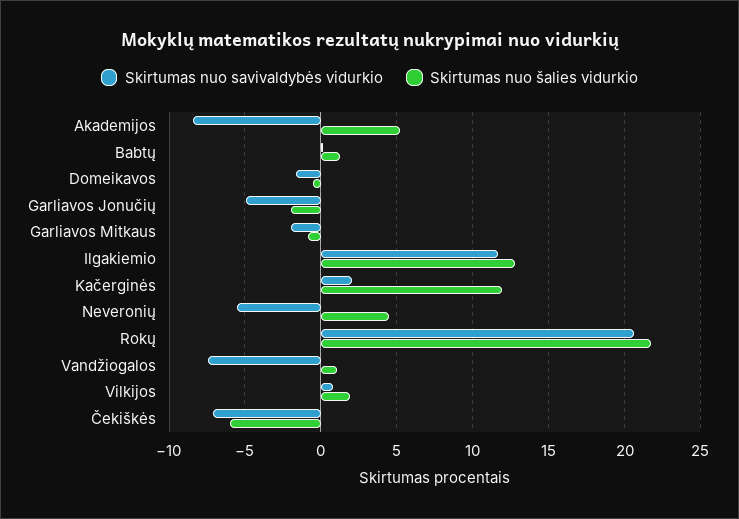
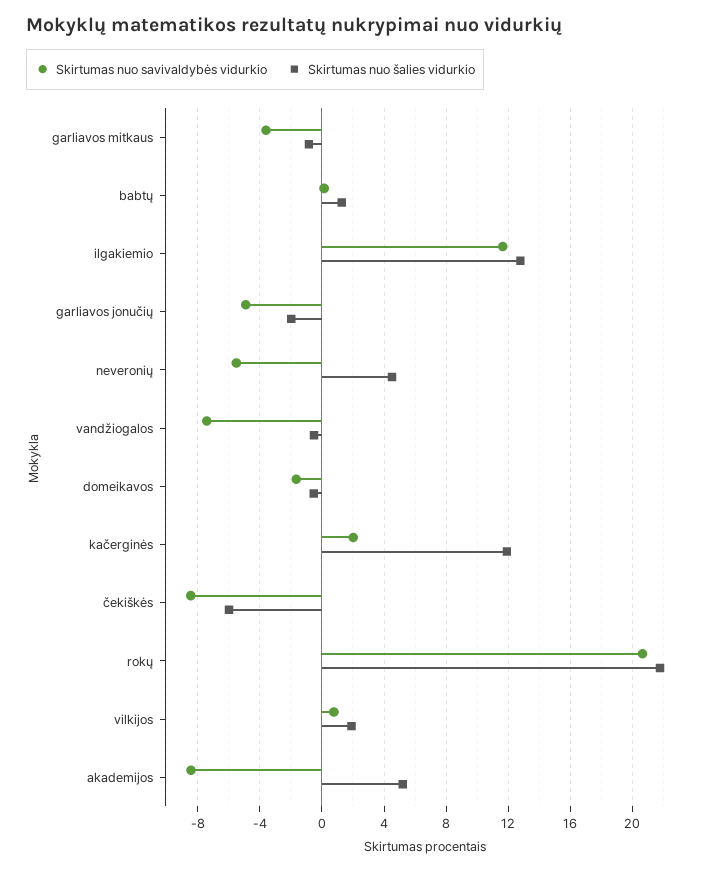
Skirtumas nuo savivaldybės vidurkio, Garliavos Mitkaus: -2 -> -3.5
Skirtumas nuo šalies vidurkio, Vandžiogalos: 1 -> -0.5
Skirtumas nuo savivaldybės vidurkio, Čekiškės: -7 -> -8.5

